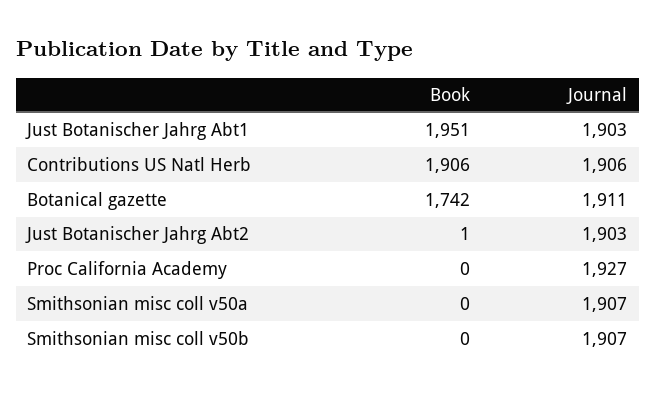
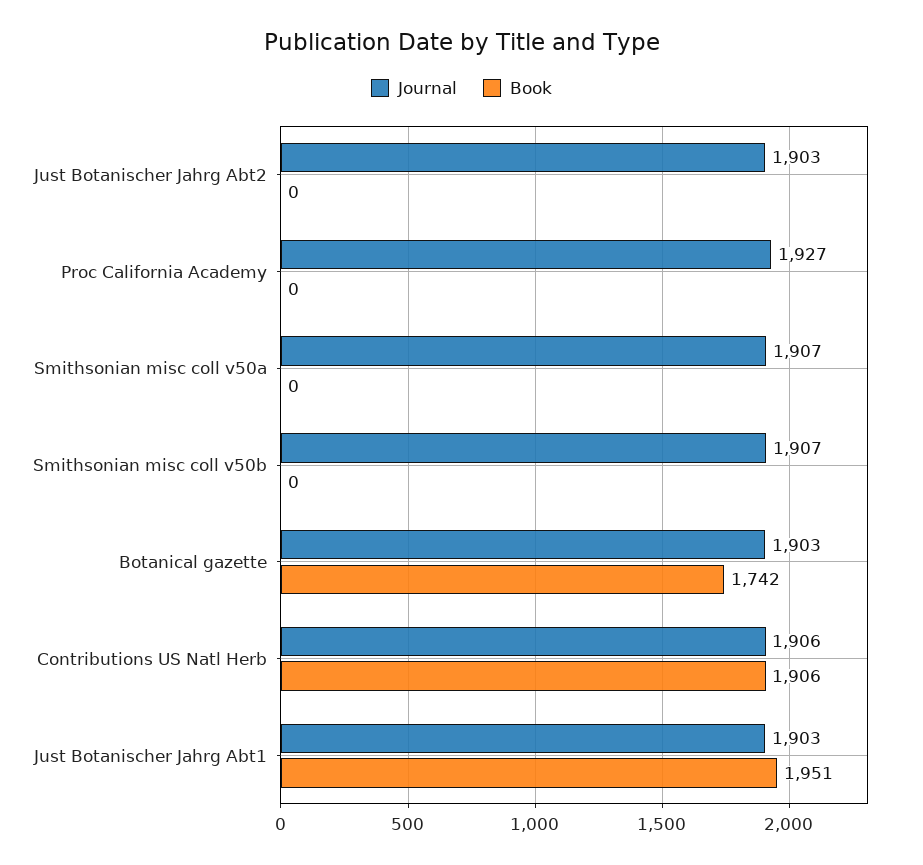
Journal, Botanical gazette: 1911 -> 1903
Book, Just Botanischer Jahrg Abt2: 1 -> 0

